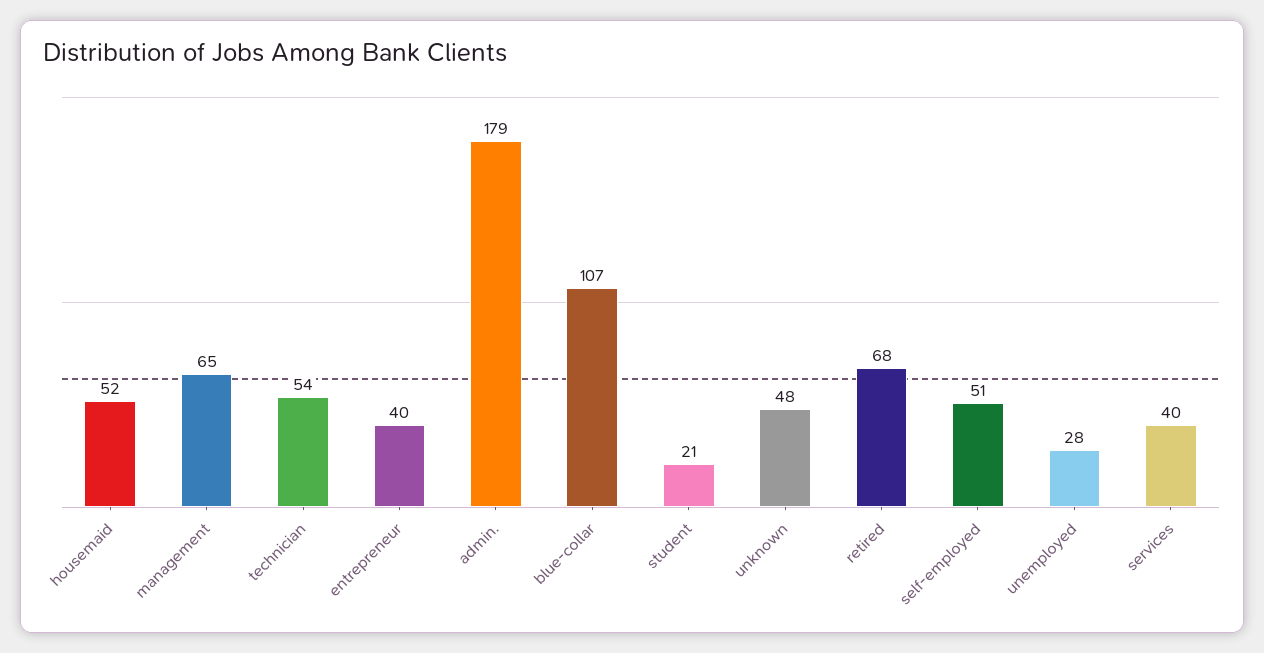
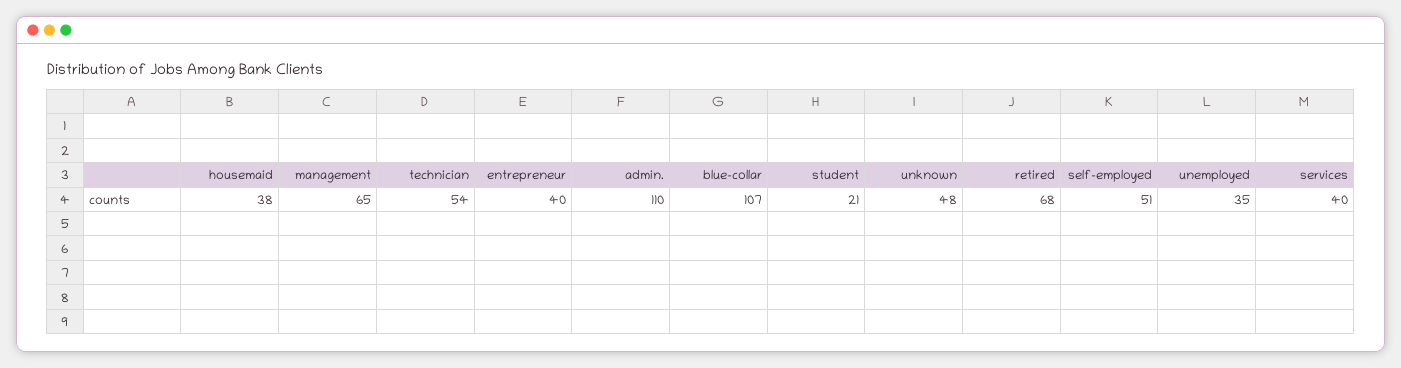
housemaid: 52 -> 38
admin.: 179 -> 110
unemployed: 28 -> 35

